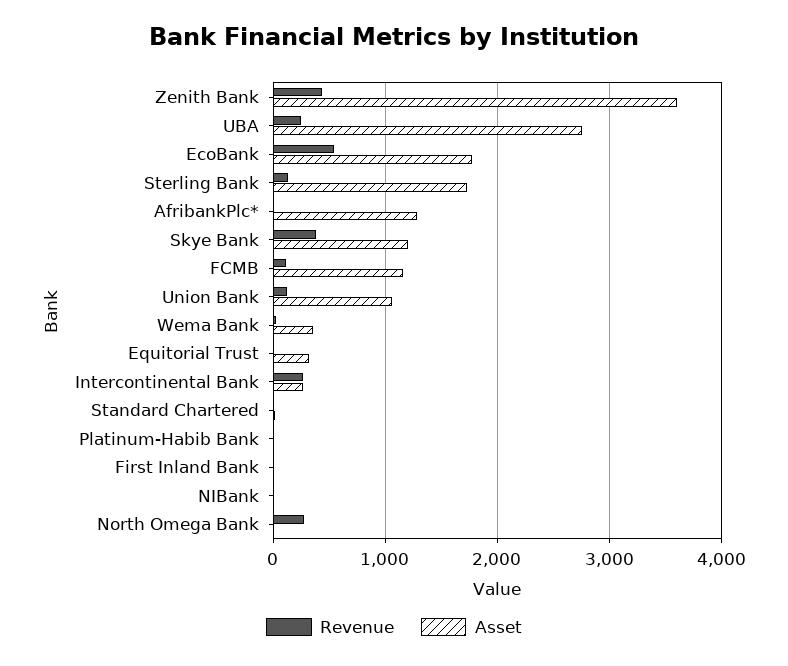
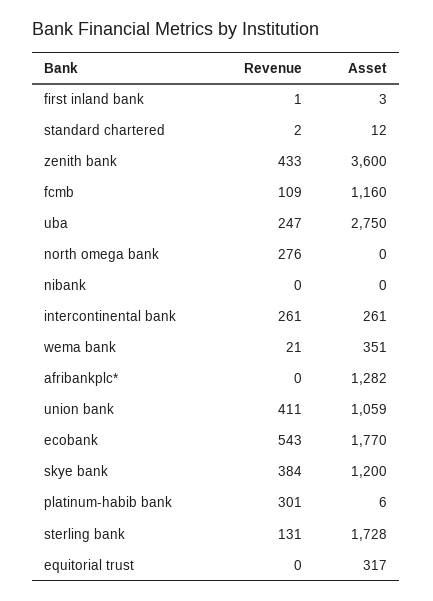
Revenue, Union Bank: 100 -> 411
Revenue, Platinum-Habib Bank: 0 -> 301

